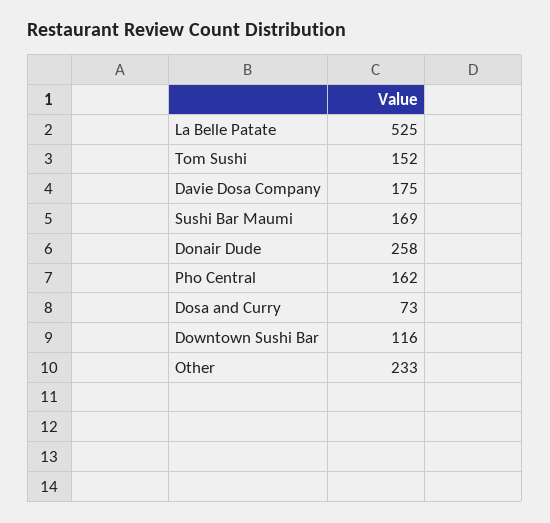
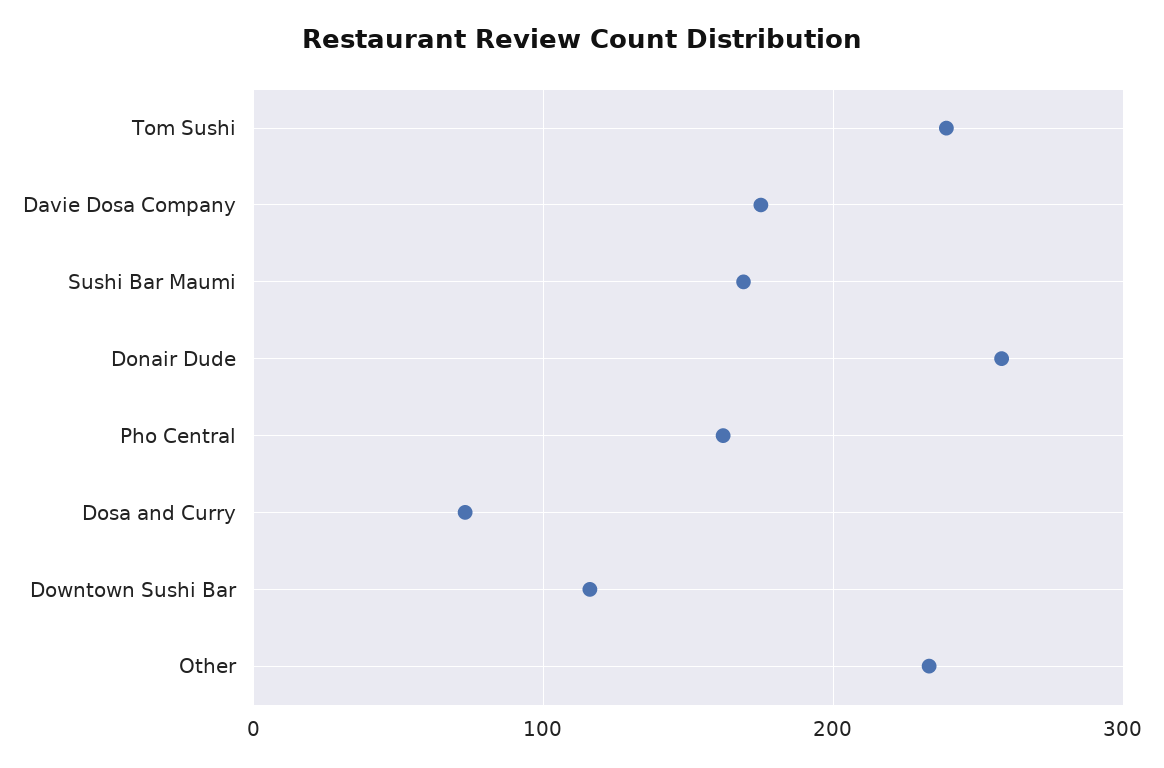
La Belle Patate: 525 -> none
Tom Sushi: 152 -> 240

